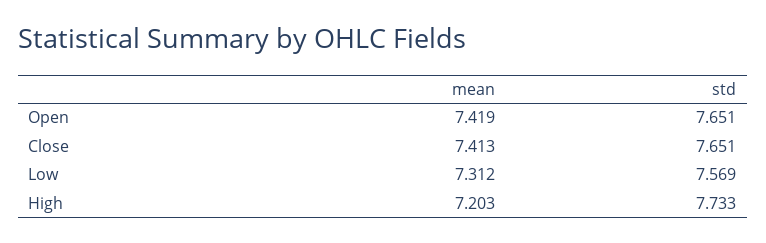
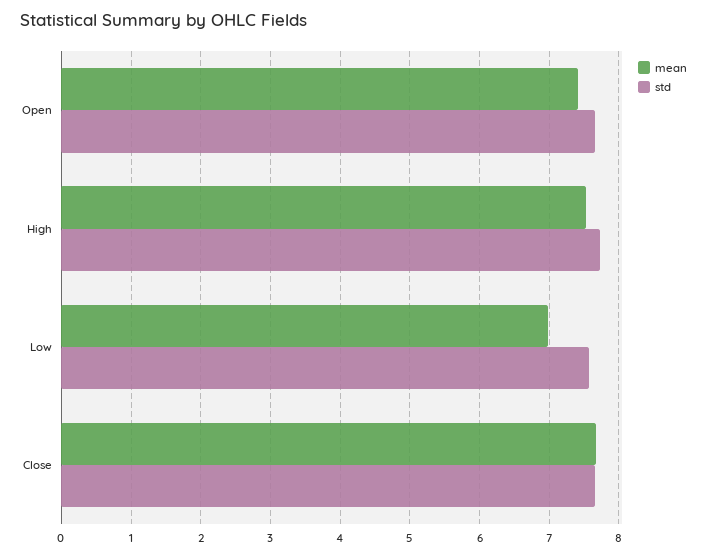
mean, Close: 7.413 -> 7.7
mean, Low: 7.312 -> 7
mean, High: 7.203 -> 7.5

